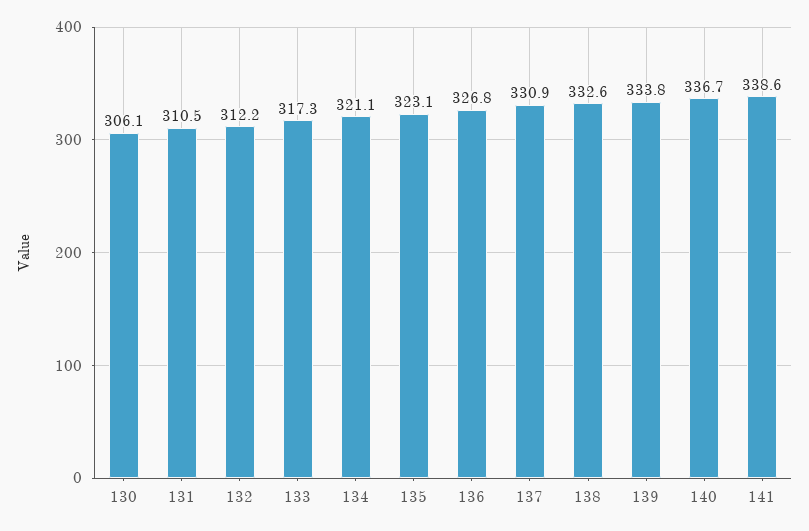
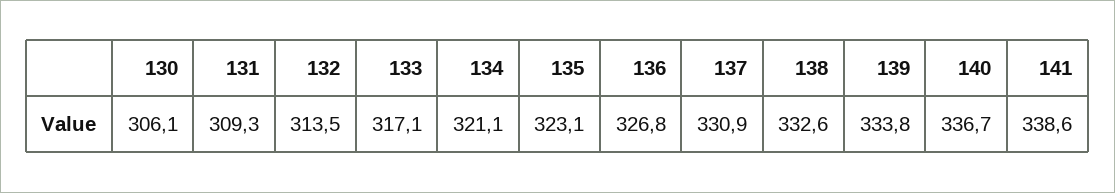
131: 310.5 -> 309.3
132: 312.2 -> 313.5
133: 317.3 -> 317.1

